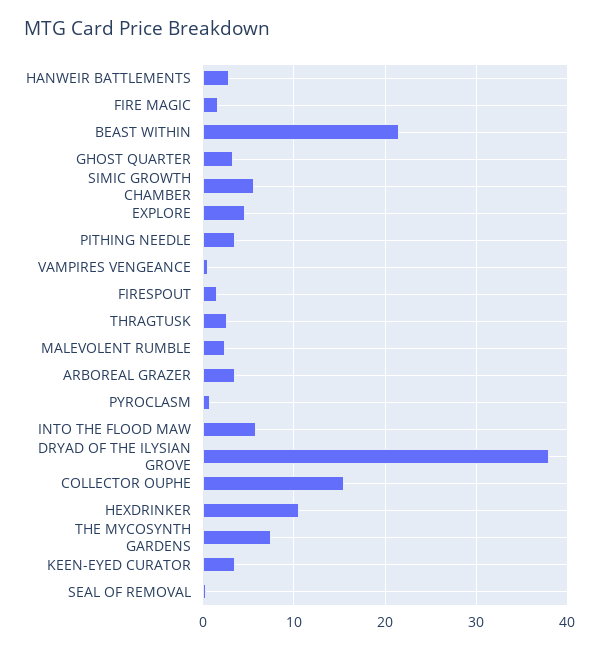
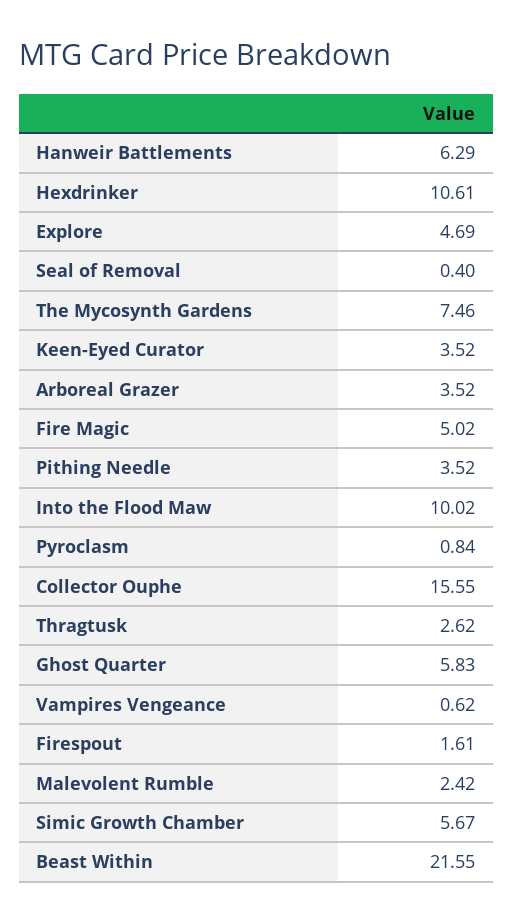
HANWEIR BATTLEMENTS: 3 -> 6.29
FIRE MAGIC: 2 -> 5.02
GHOST QUARTER: 3 -> 5.83
INTO THE FLOOD MAW: 6 -> 10.02
DRYAD OF THE ILYSIAN GROVE: 38 -> none

